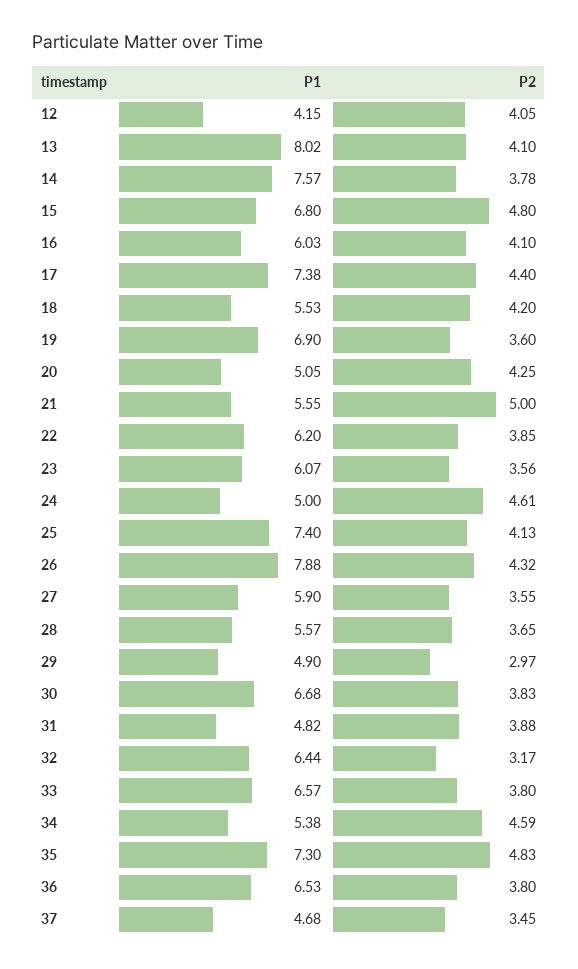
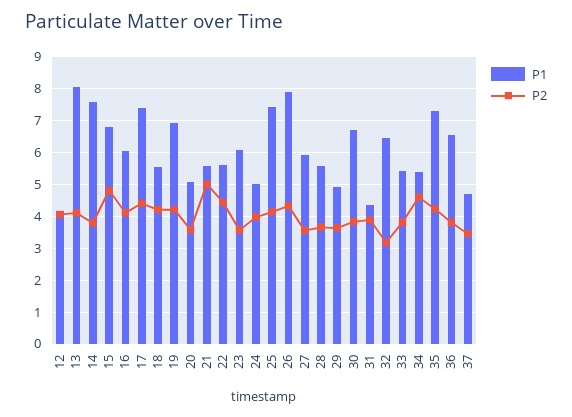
P2, 19: 3.6 -> 4.2
P2, 20: 4.25 -> 3.6
P1, 22: 6.2 -> 5.6
P2, 22: 3.85 -> 4.4
P2, 24: 4.61 -> 4
P2, 29: 2.97 -> 3.6
P1, 31: 4.82 -> 4.4
P1, 33: 6.57 -> 5.4
P2, 35: 4.83 -> 4.2

